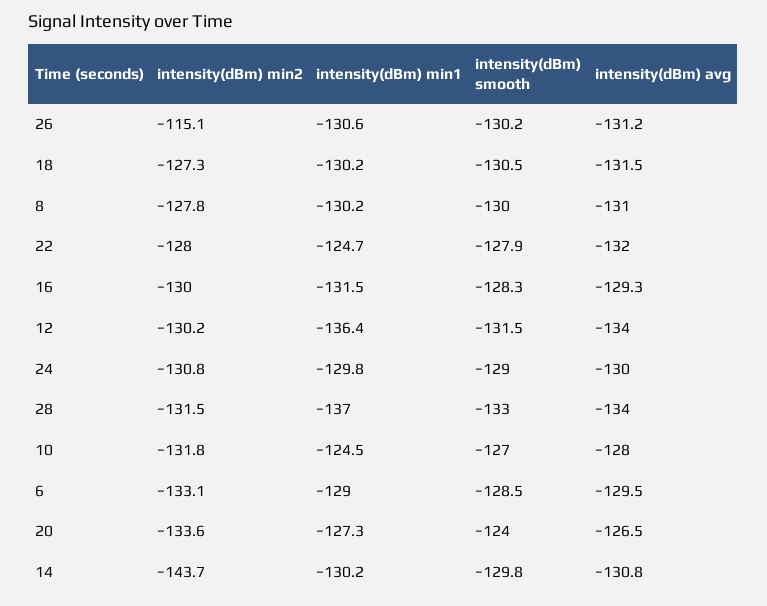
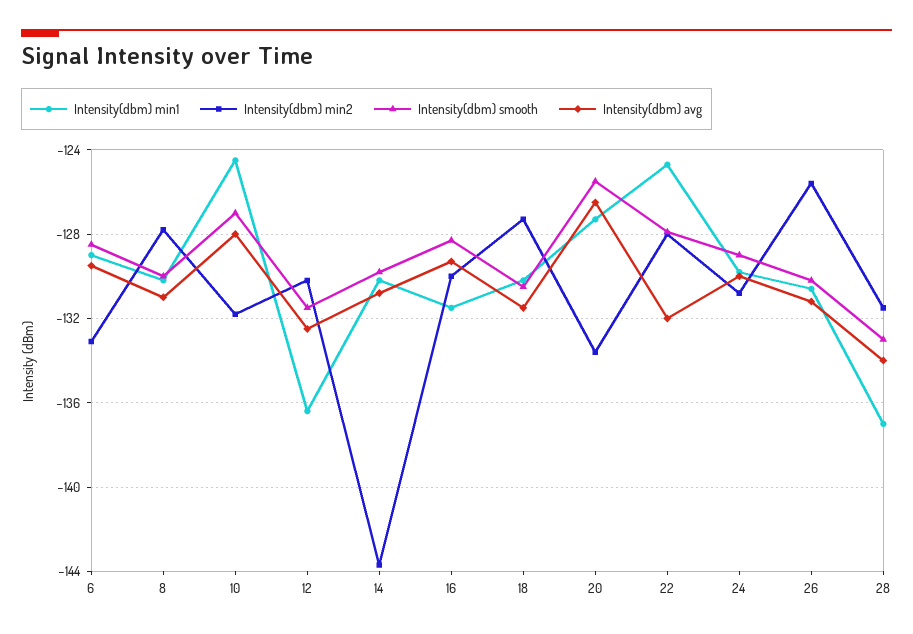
intensity(dBm) min2, 26: -115.1 -> -125.5
intensity(dBm) avg, 12: -134 -> -132.5
intensity(dBm) smooth, 20: -124 -> -125.5

